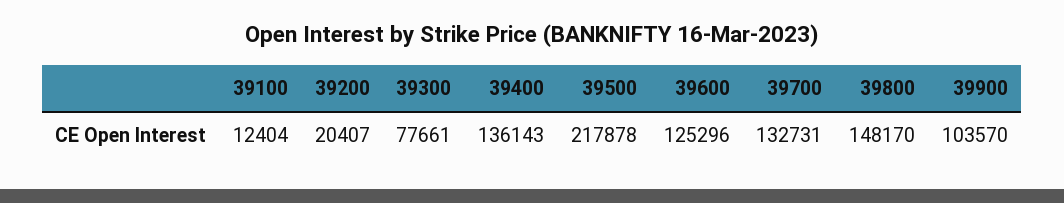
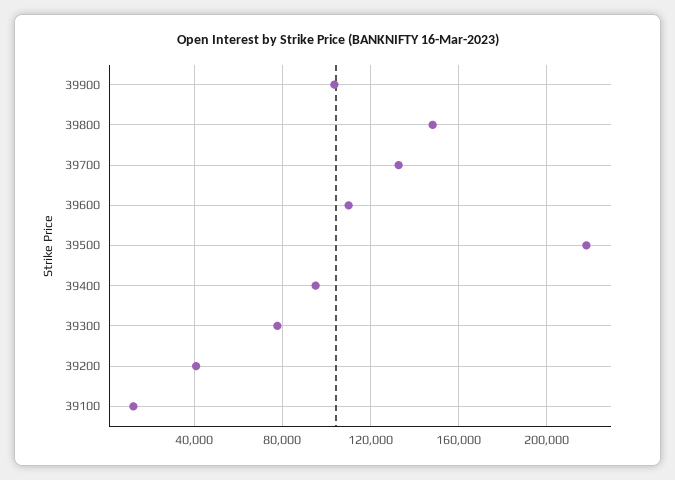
39200: 20407 -> 40000
39400: 136143 -> 95000
39600: 125296 -> 110000

